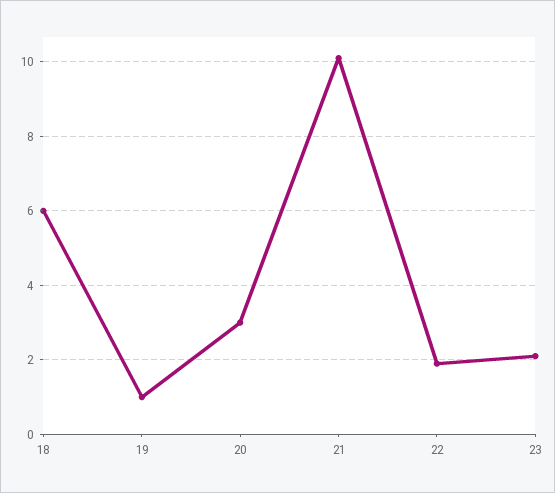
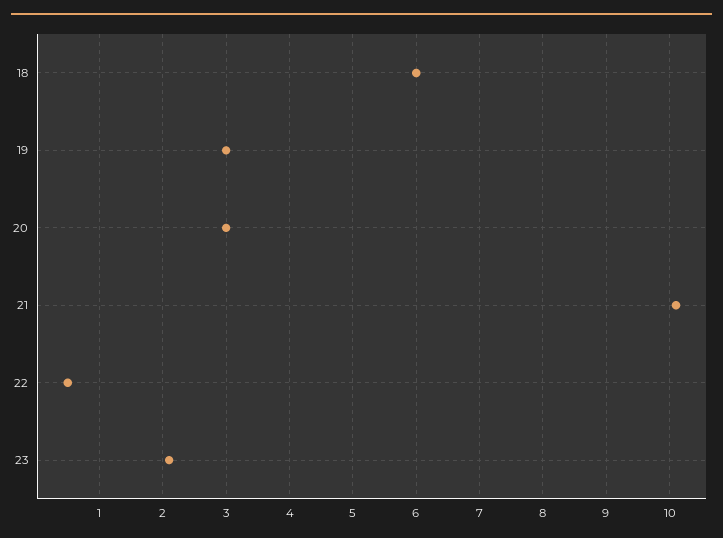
19: 1 -> 3
22: 2 -> 0.5

